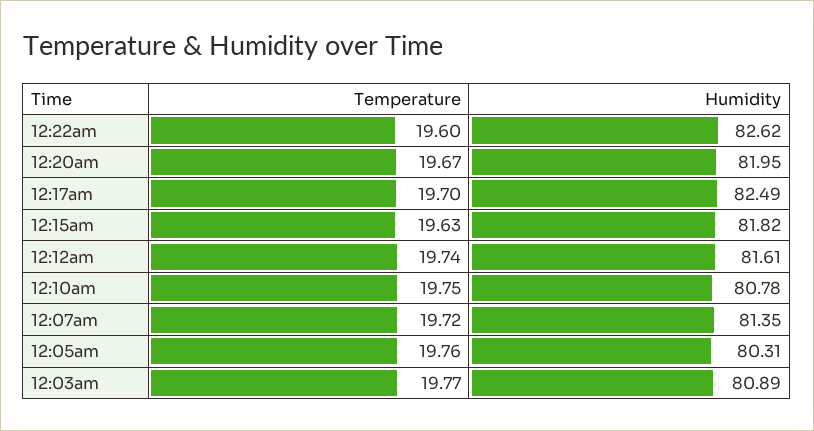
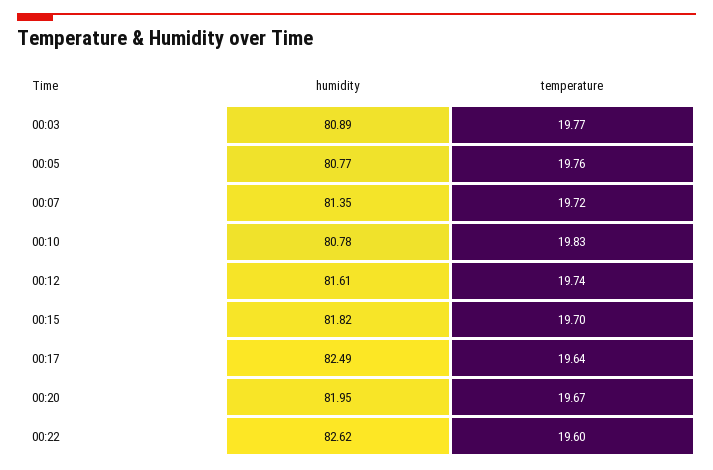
Temperature, 12:17am: 19.7 -> 19.64
Temperature, 12:15am: 19.63 -> 19.7
Temperature, 12:10am: 19.75 -> 19.83
Humidity, 12:05am: 80.31 -> 80.77

